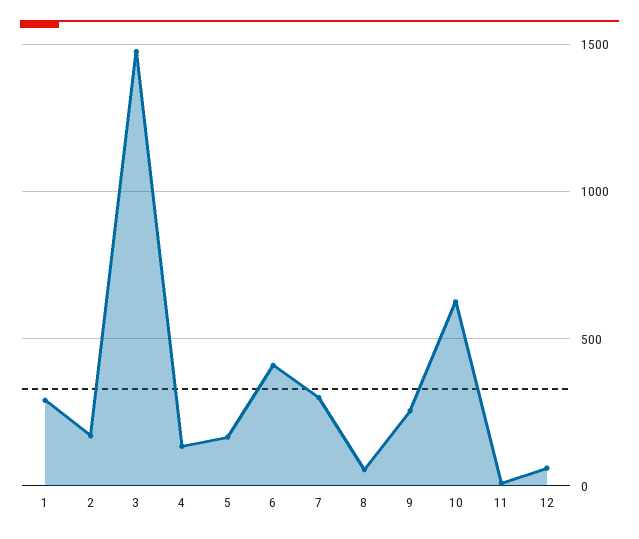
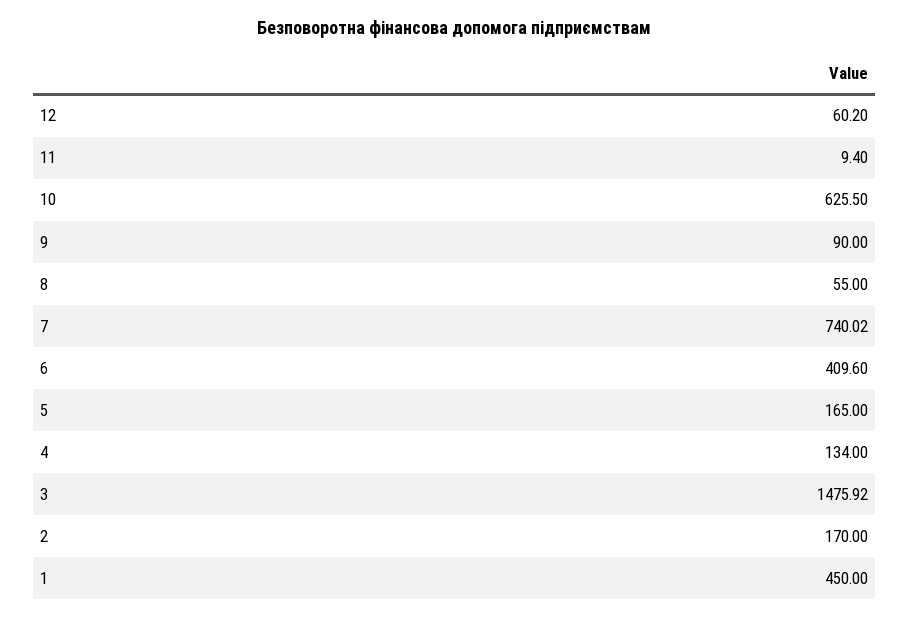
1: 300 -> 450
7: 300 -> 740.02
9: 250 -> 90

